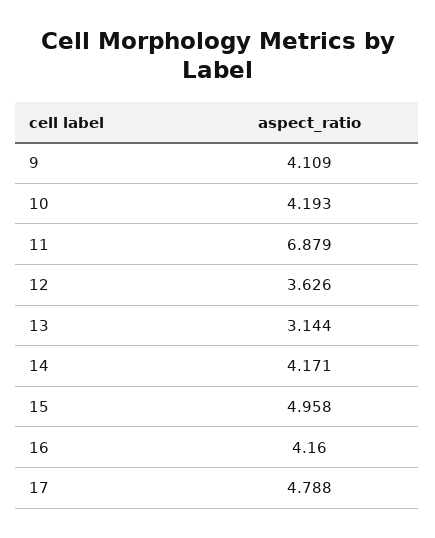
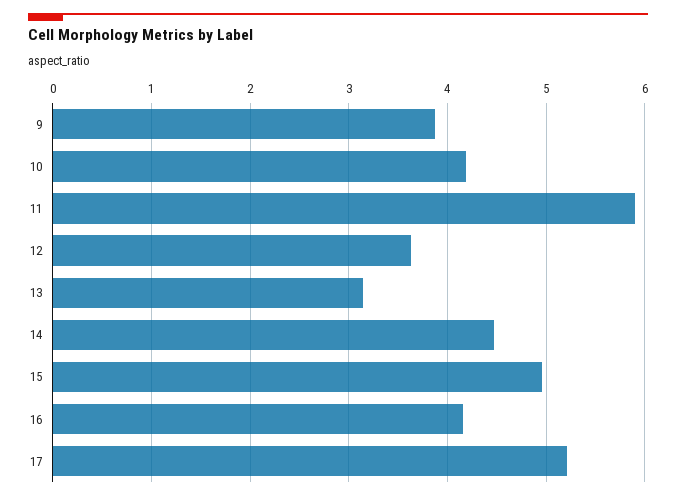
9: 4.109 -> 3.9
11: 6.879 -> 5.9
14: 4.171 -> 4.5
17: 4.788 -> 5.2

